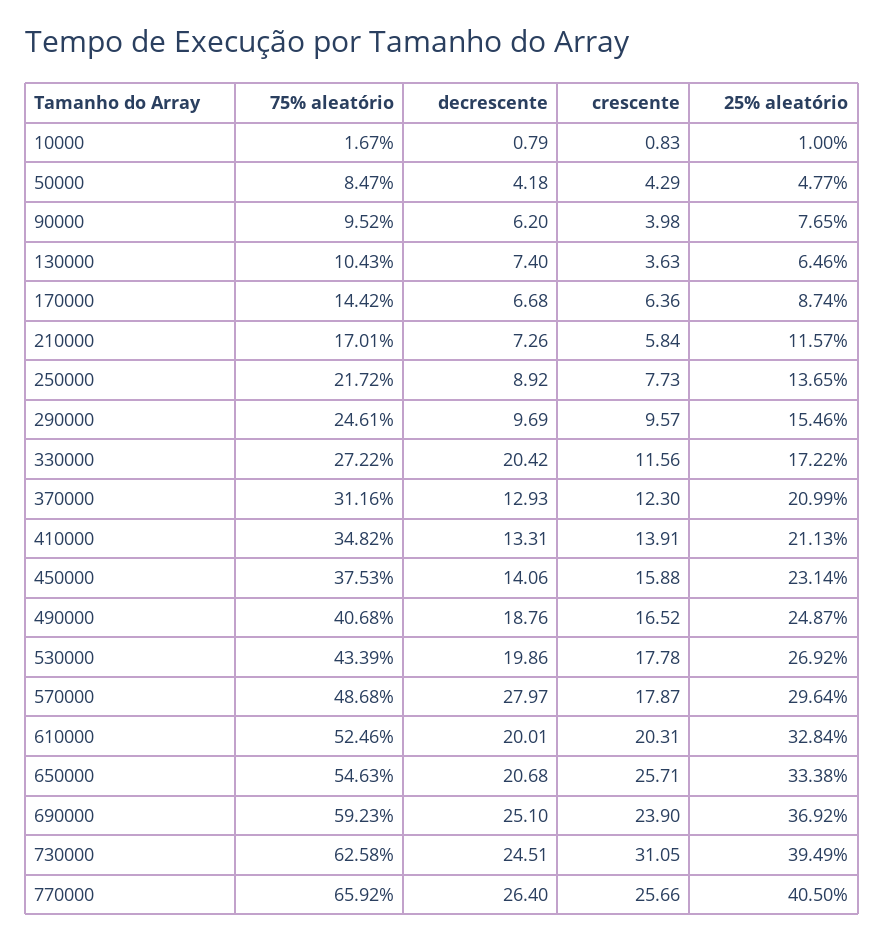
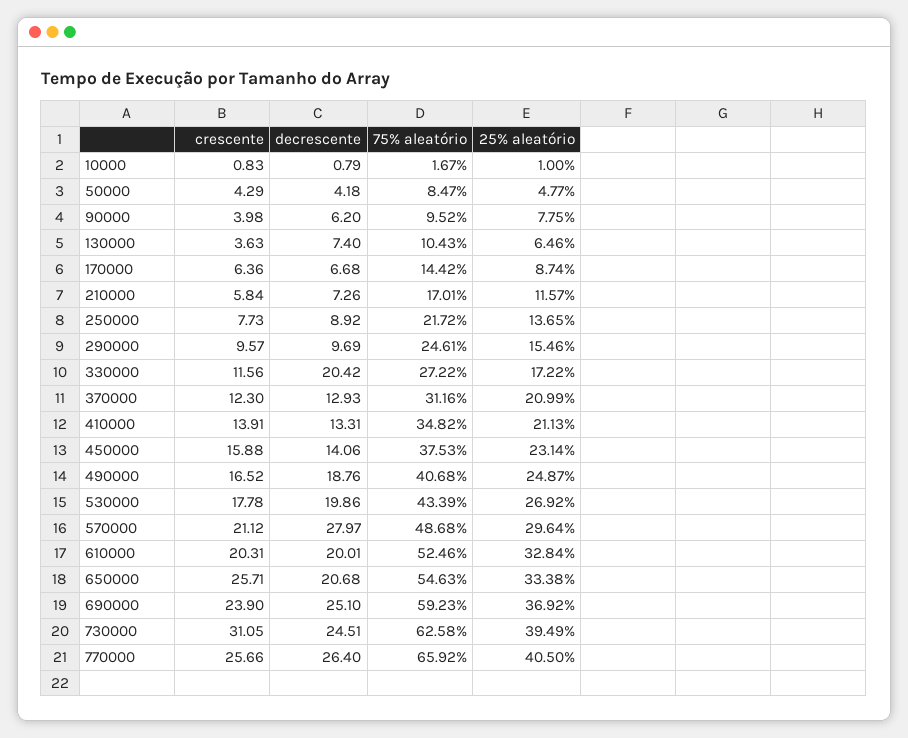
25% aleatório, 90000: 7.65 -> 7.75
crescente, 570000: 17.87 -> 21.12

